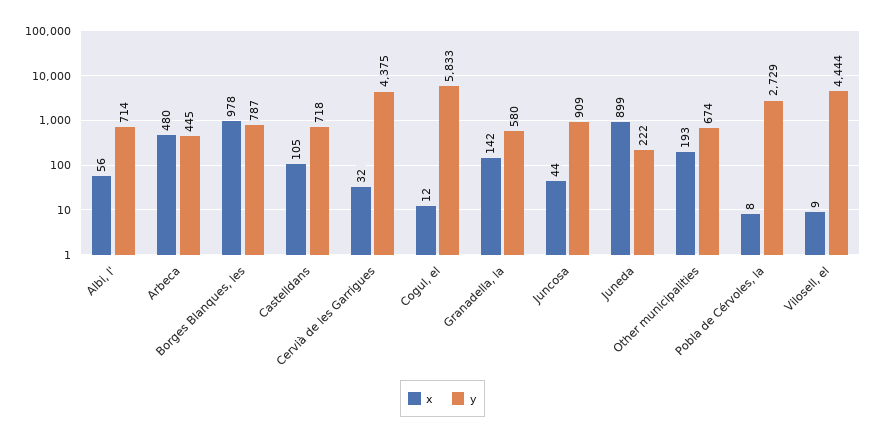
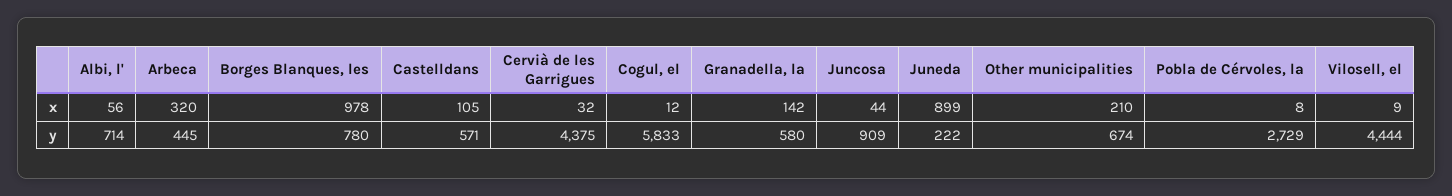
x, Arbeca: 480 -> 320
y, Borges Blanques, les: 787 -> 780
y, Castelldans: 718 -> 571
x, Other municipalities: 193 -> 210

